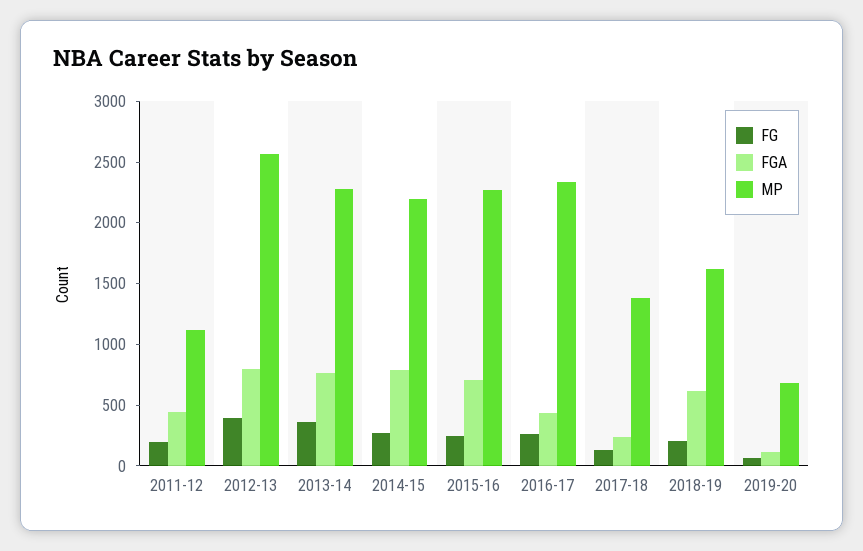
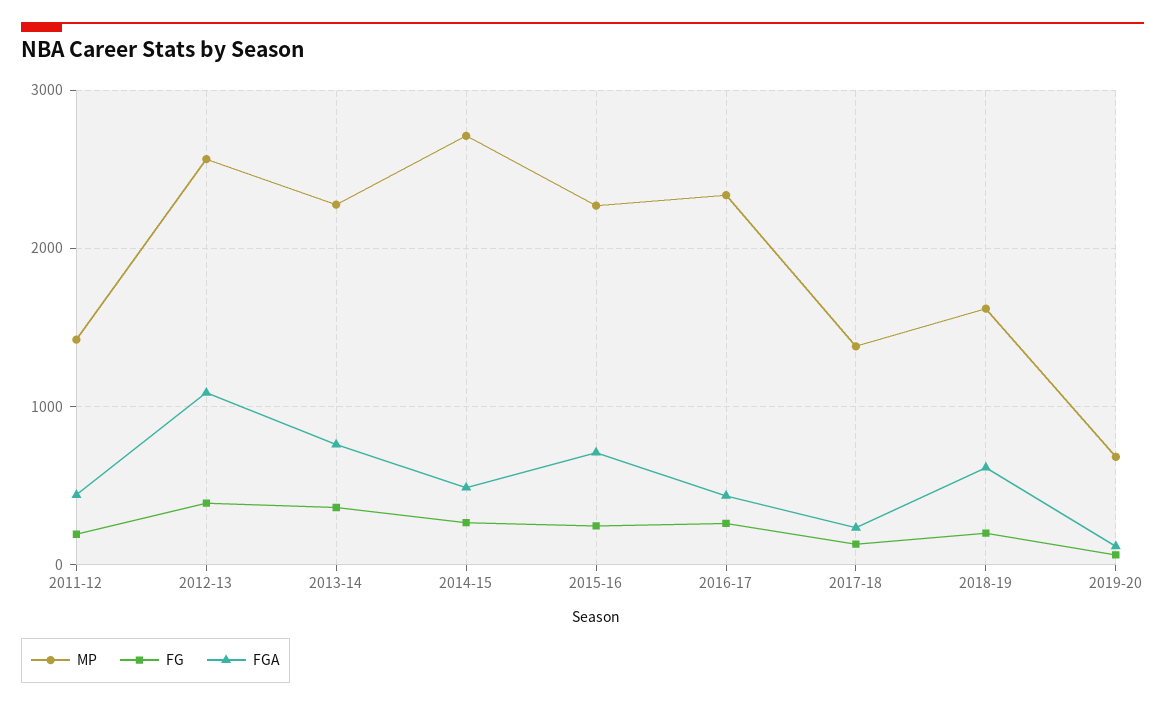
MP, 2011-12: 1100 -> 1400
FGA, 2012-13: 800 -> 1100
FGA, 2014-15: 800 -> 500
MP, 2014-15: 2200 -> 2700

